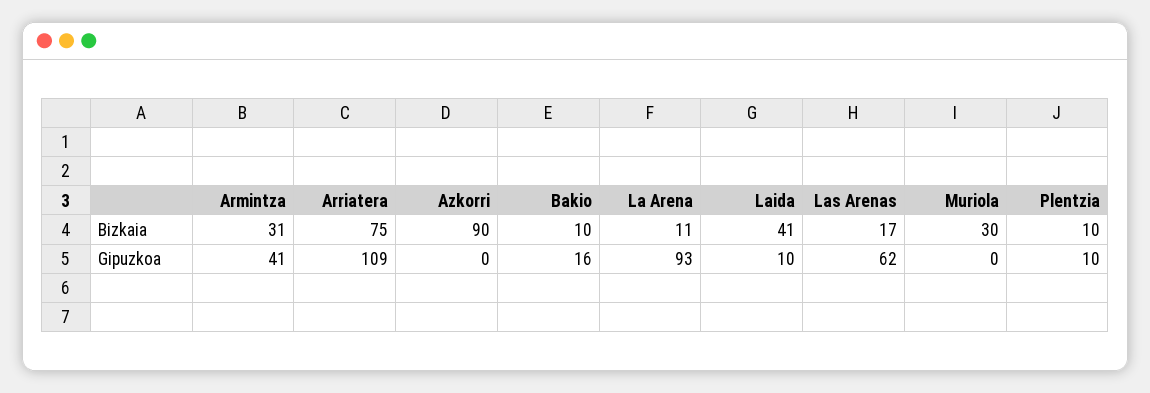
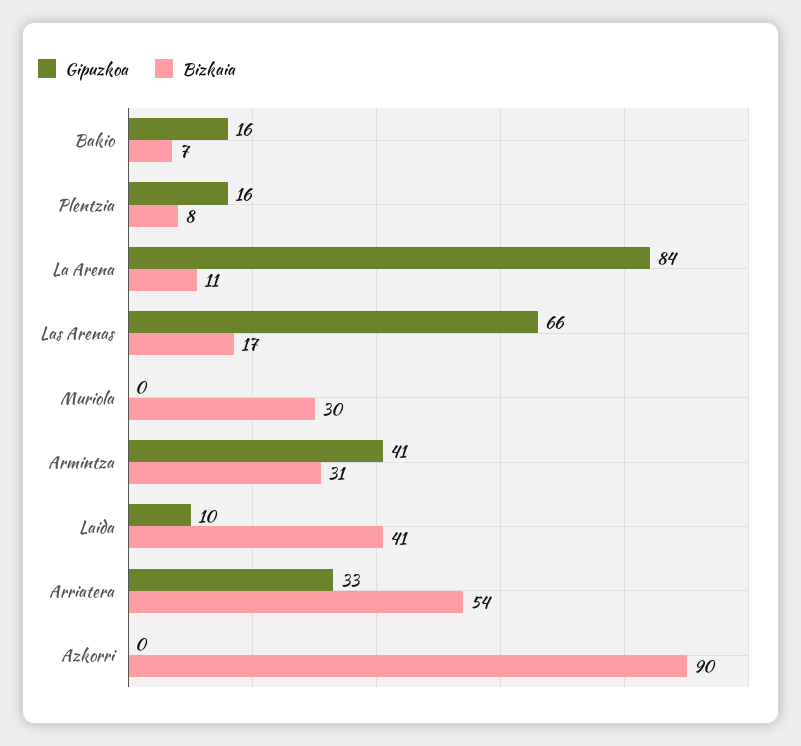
Bizkaia, Arriatera: 75 -> 54
Bizkaia, Bakio: 10 -> 7
Bizkaia, Plentzia: 10 -> 8
Gipuzkoa, Arriatera: 109 -> 33
Gipuzkoa, La Arena: 93 -> 84
Gipuzkoa, Las Arenas: 62 -> 66
Gipuzkoa, Plentzia: 10 -> 16

